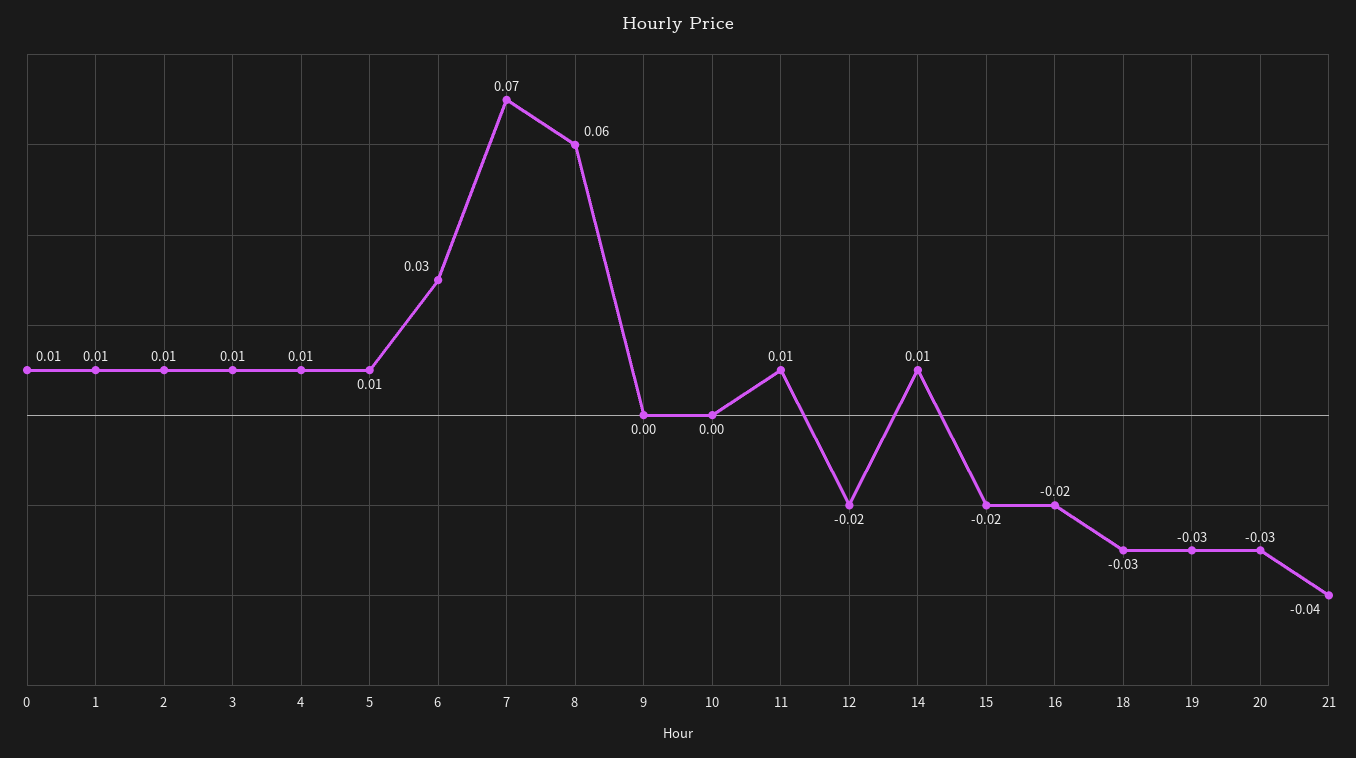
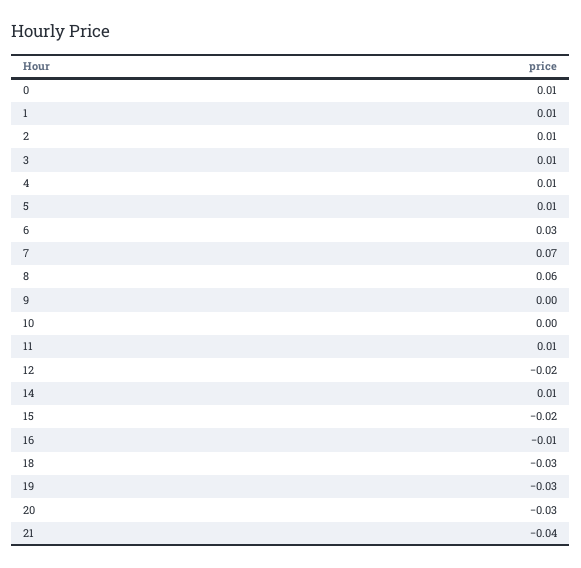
16: -0.02 -> -0.01

